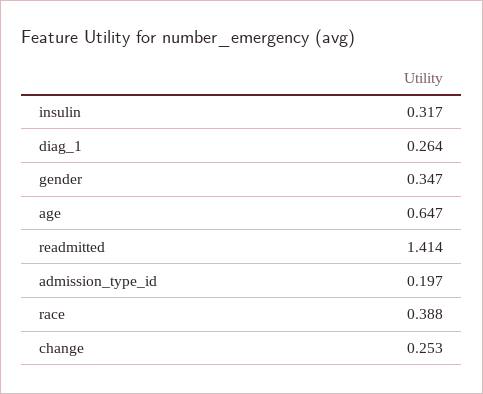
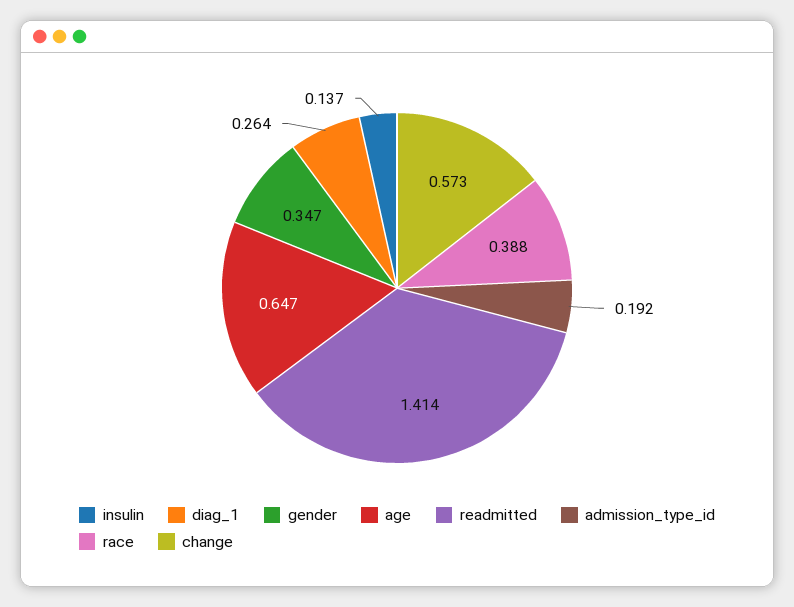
insulin: 0.317 -> 0.137
admission_type_id: 0.197 -> 0.192
change: 0.253 -> 0.573

